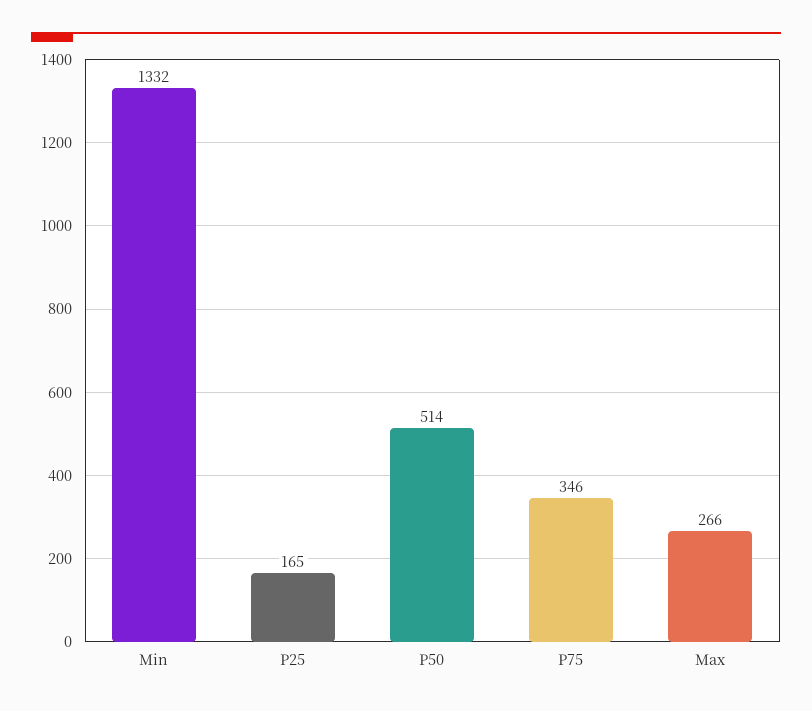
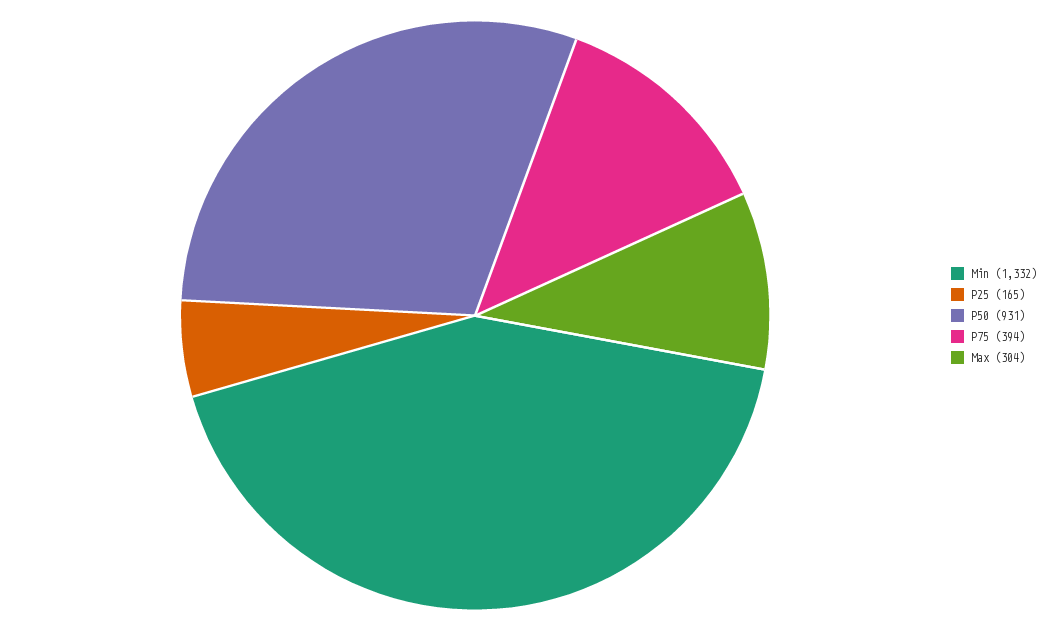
P50: 514 -> 931
P75: 346 -> 394
Max: 266 -> 304

